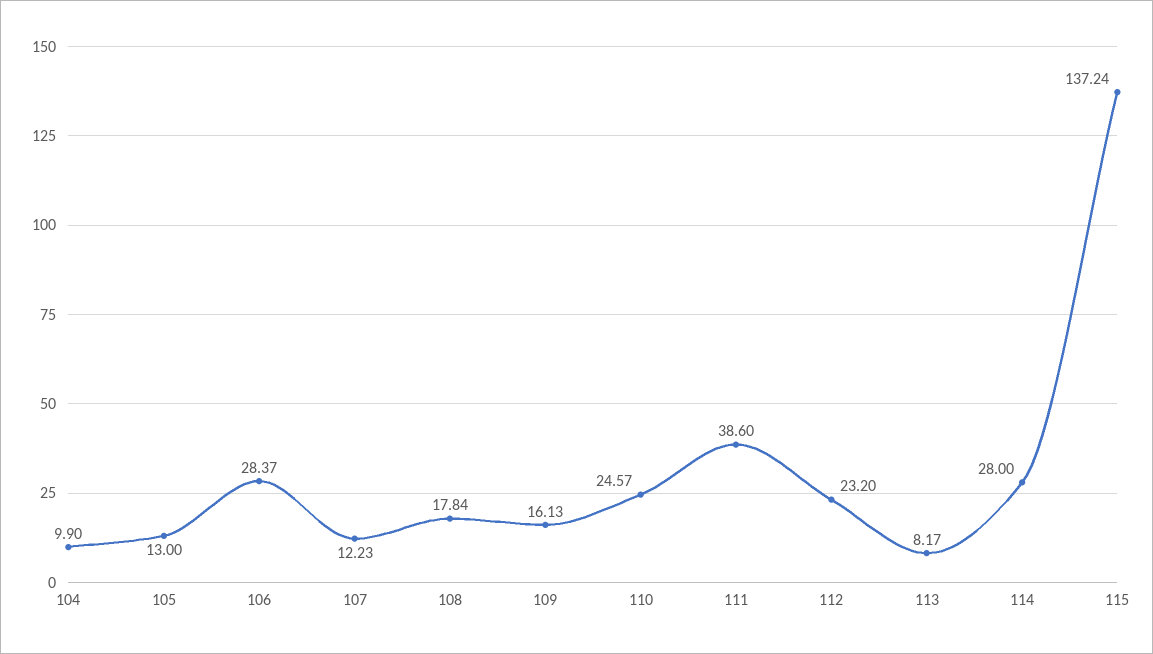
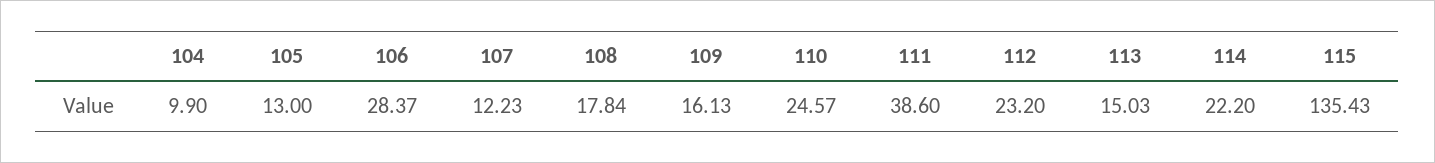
113: 8.17 -> 15.03
114: 28 -> 22.2
115: 137.24 -> 135.43

